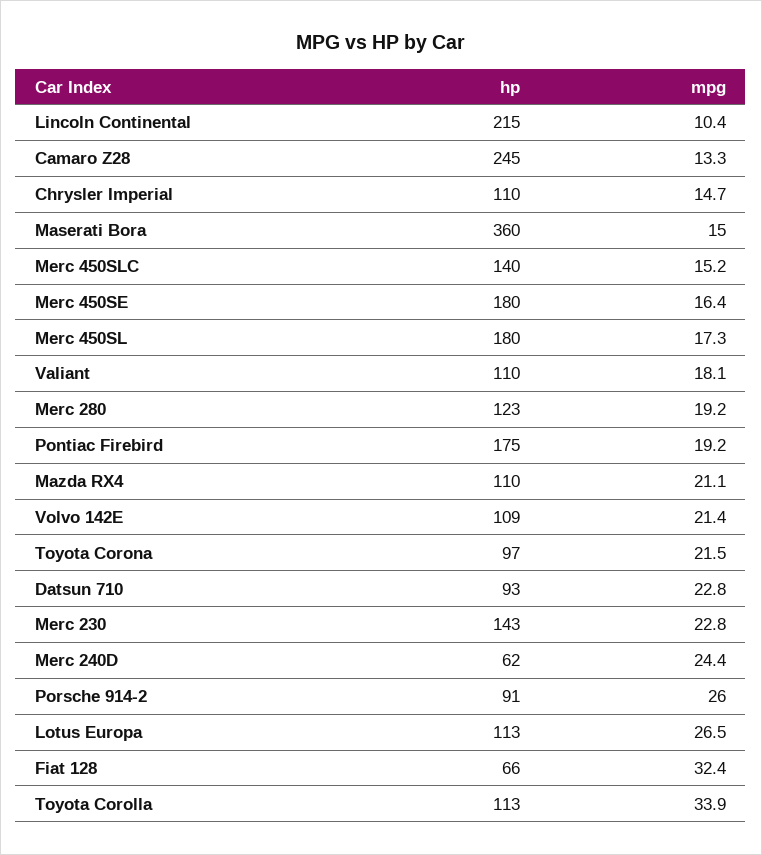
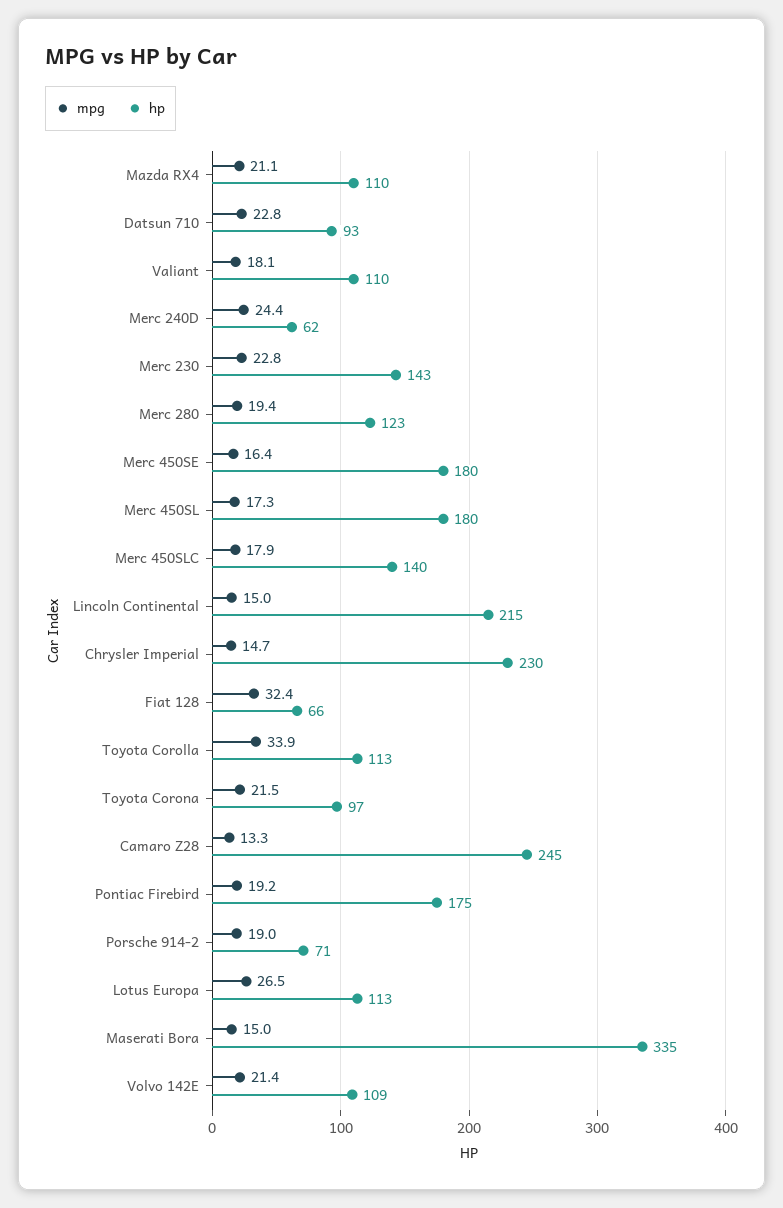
mpg, Lincoln Continental: 10.4 -> 15
hp, Chrysler Imperial: 110 -> 230
hp, Maserati Bora: 360 -> 335
mpg, Merc 450SLC: 15.2 -> 17.9
mpg, Merc 280: 19.2 -> 19.4
hp, Porsche 914-2: 91 -> 71
mpg, Porsche 914-2: 26 -> 19

